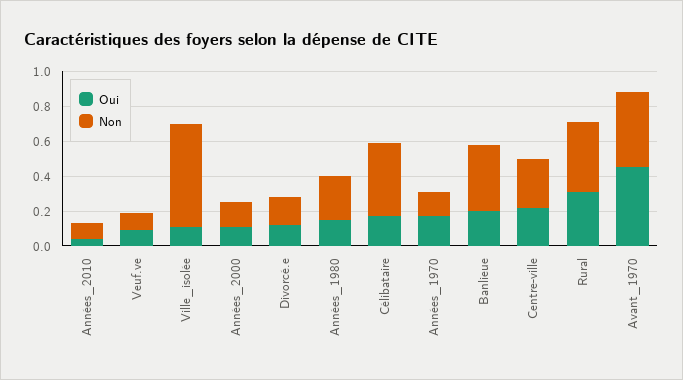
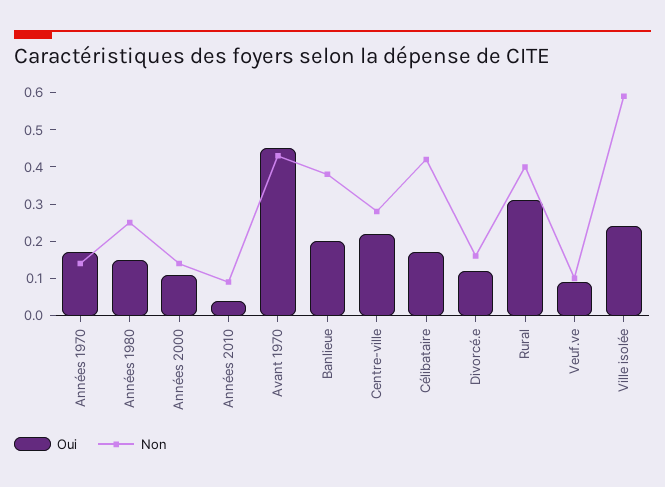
Oui, Ville_isolée: 0.1 -> 0.25

